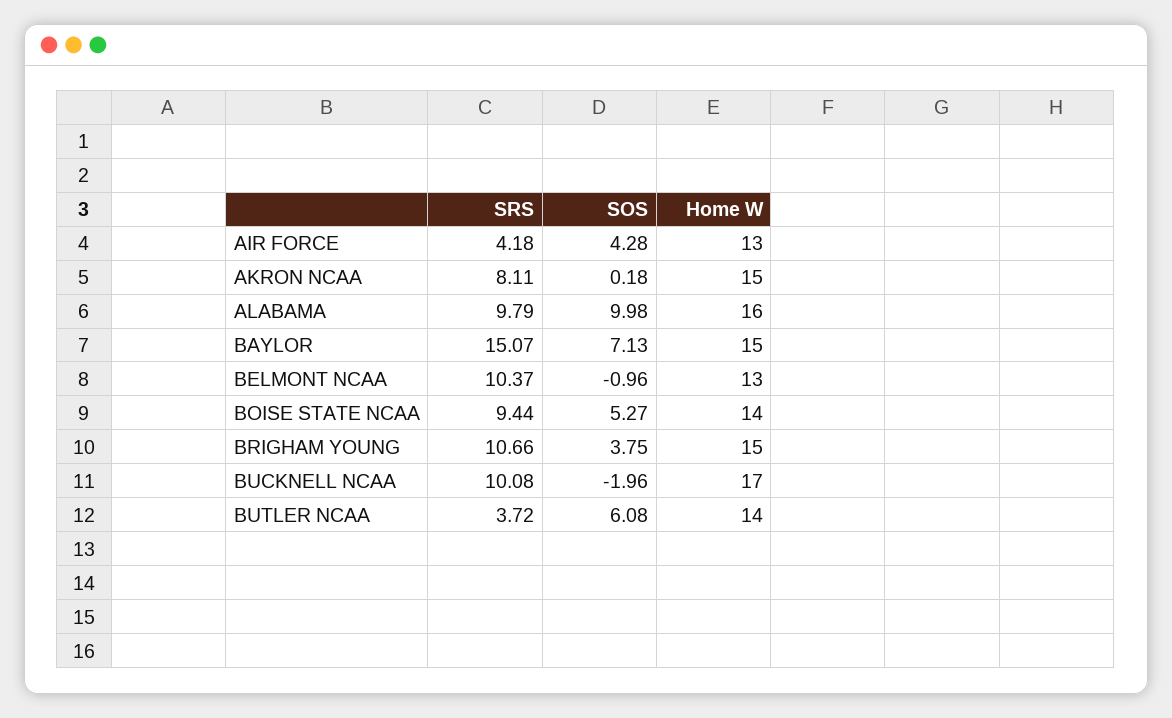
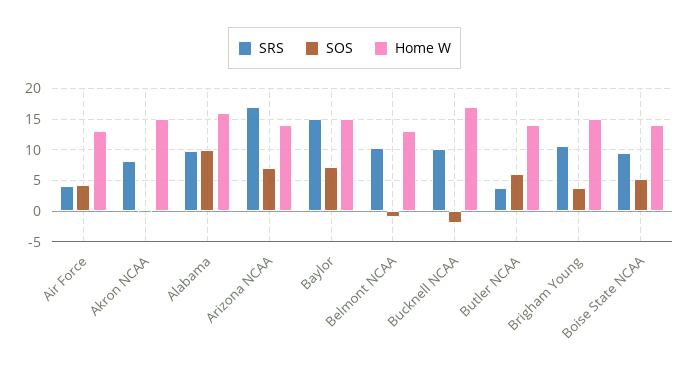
SRS, Arizona NCAA: none -> 17
SOS, Arizona NCAA: none -> 7
Home W, Arizona NCAA: none -> 14

